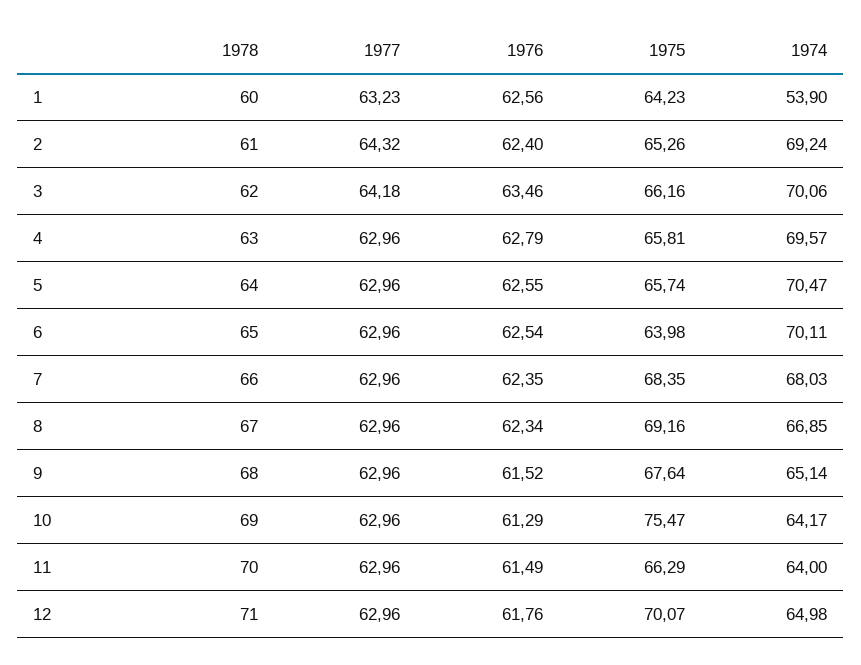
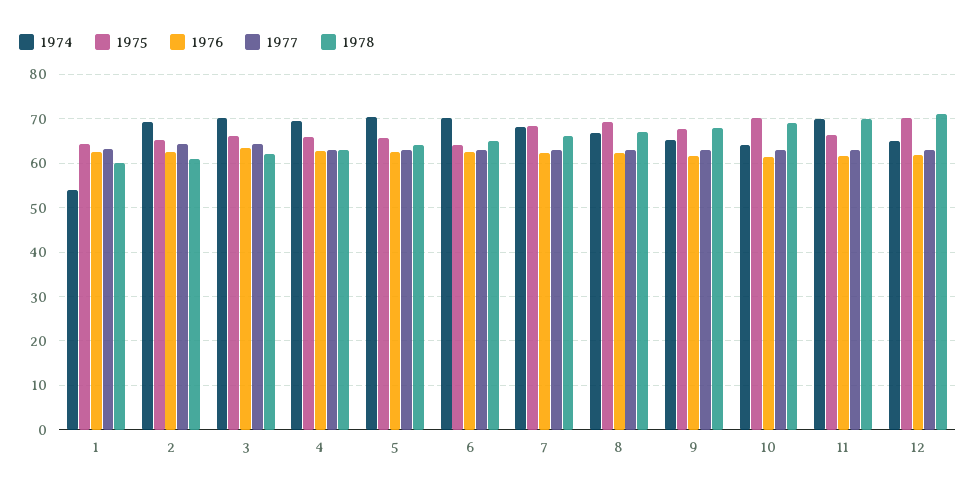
1975, 10: 75.47 -> 70
1974, 11: 64 -> 70

